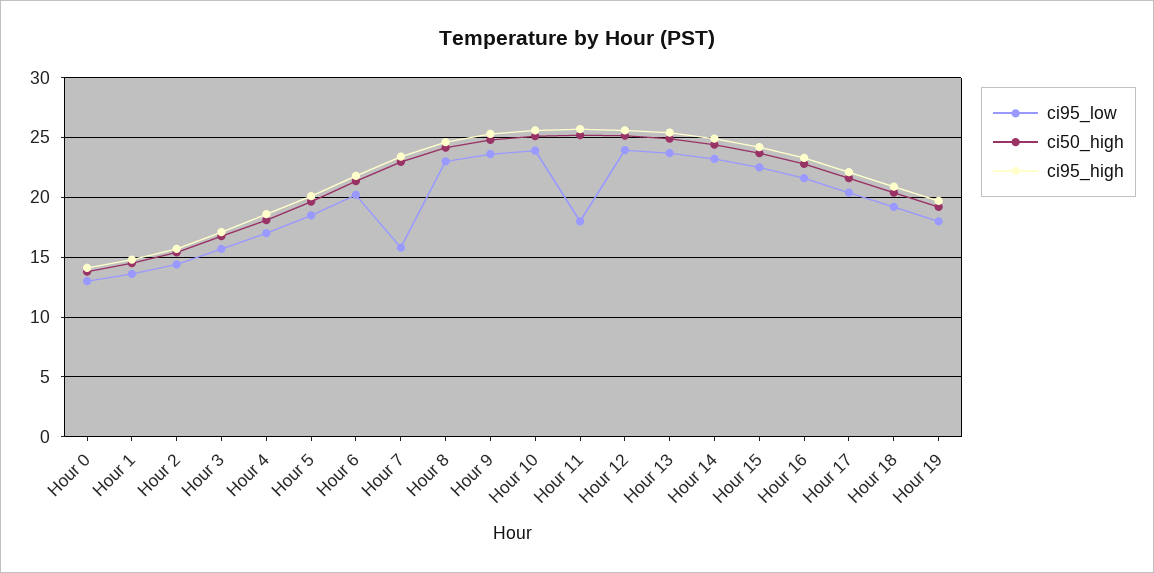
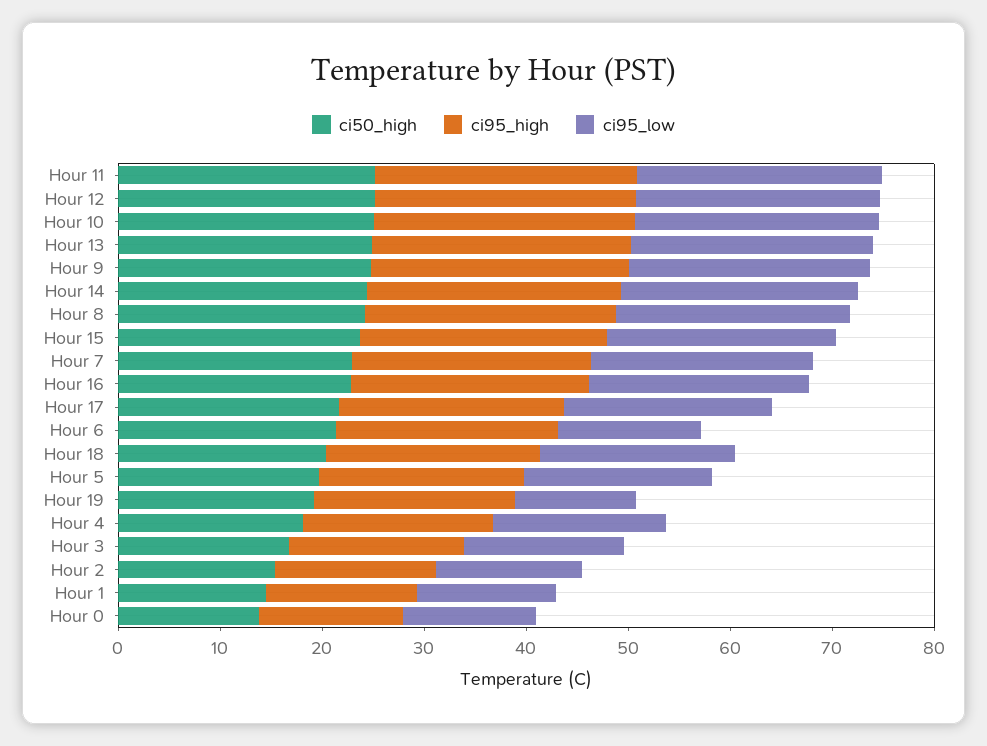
ci95_low, Hour 6: 20 -> 14
ci95_low, Hour 7: 16 -> 22
ci95_low, Hour 11: 18 -> 24
ci95_low, Hour 19: 18 -> 12

